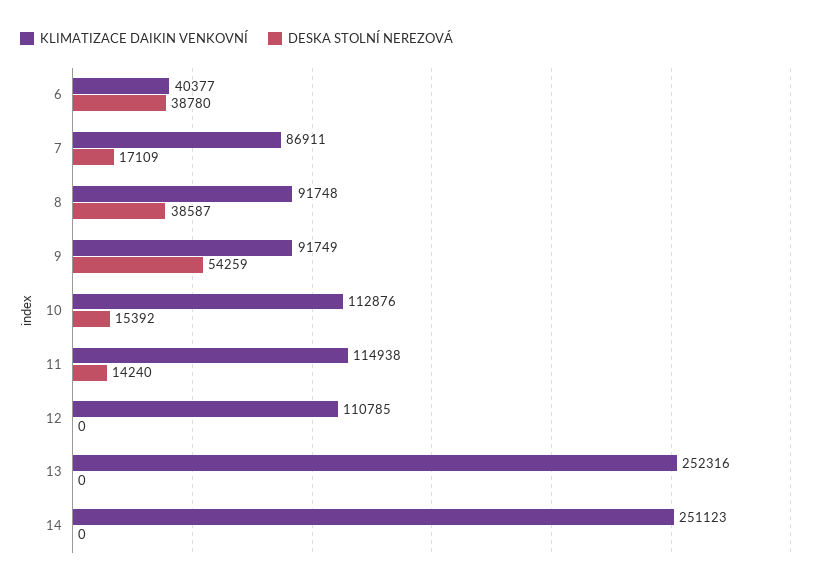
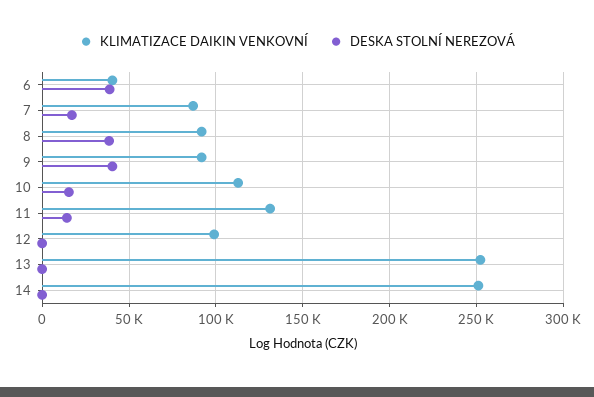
DESKA STOLNÍ NEREZOVÁ, 9: 54259 -> 40000
KLIMATIZACE DAIKIN VENKOVNÍ, 11: 114938 -> 130000
KLIMATIZACE DAIKIN VENKOVNÍ, 12: 110785 -> 100000

